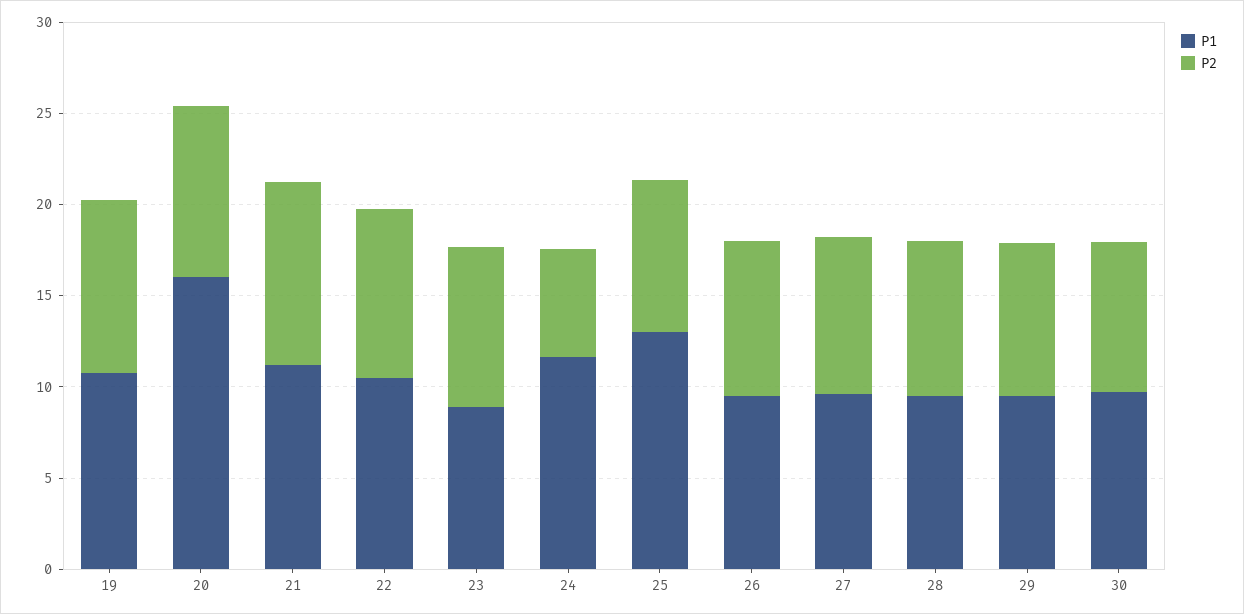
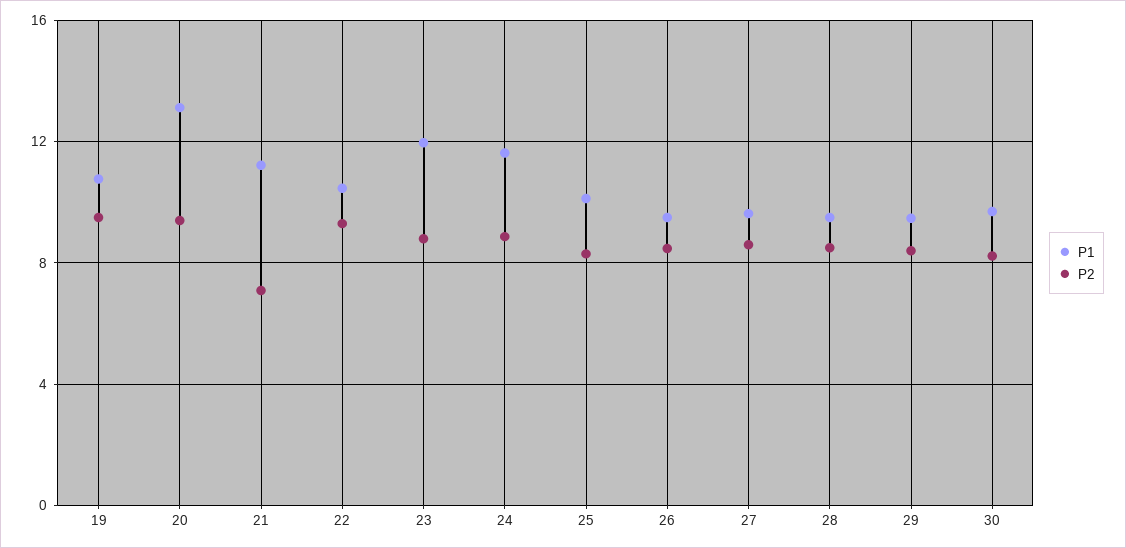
P1, 20: 16 -> 13
P2, 21: 10 -> 7
P1, 23: 9 -> 12
P2, 24: 6 -> 9
P1, 25: 13 -> 10

